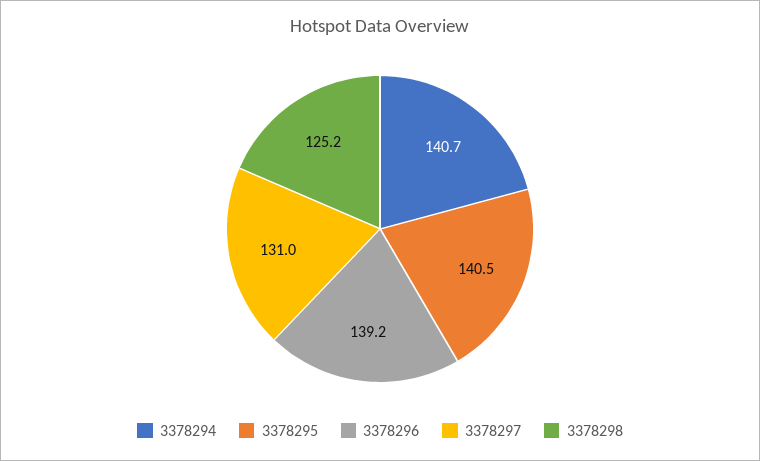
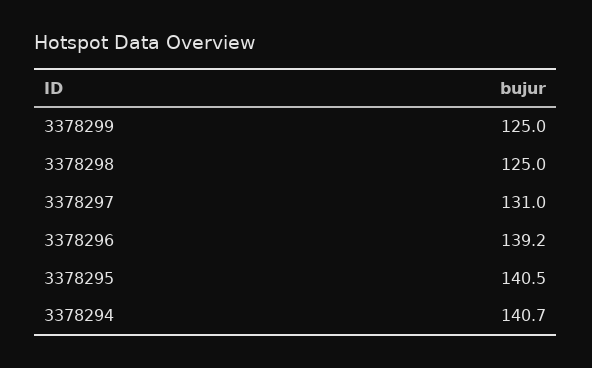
3378298: 125.2 -> 125
3378299: none -> 125

